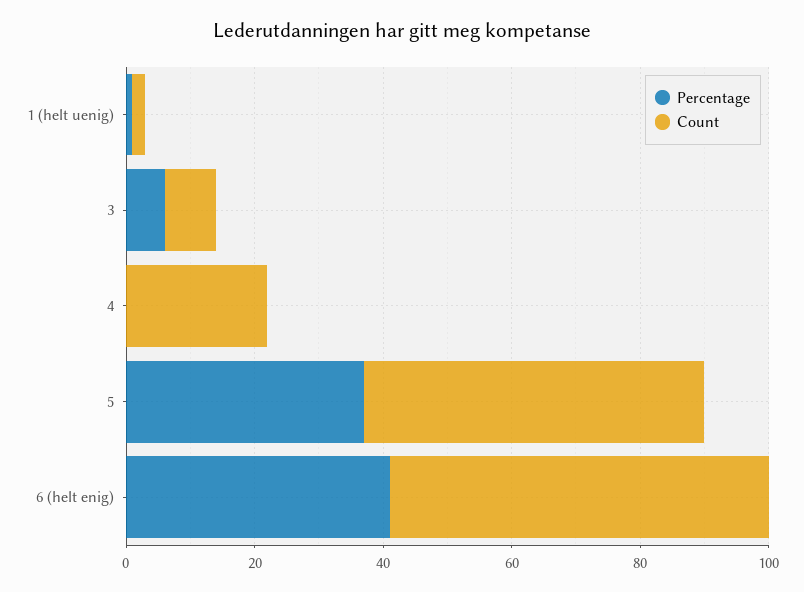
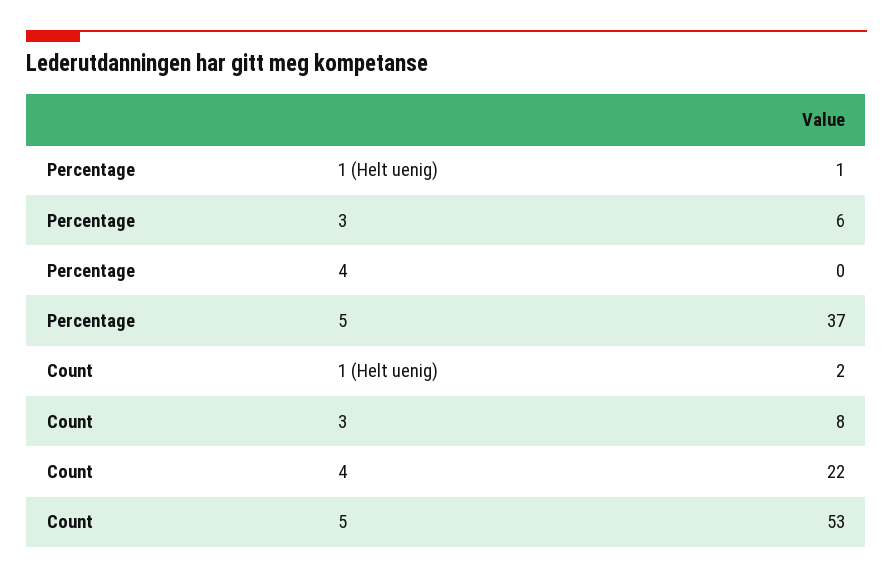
Percentage, 6 (helt enig): 40 -> none
Count, 6 (helt enig): 60 -> none

